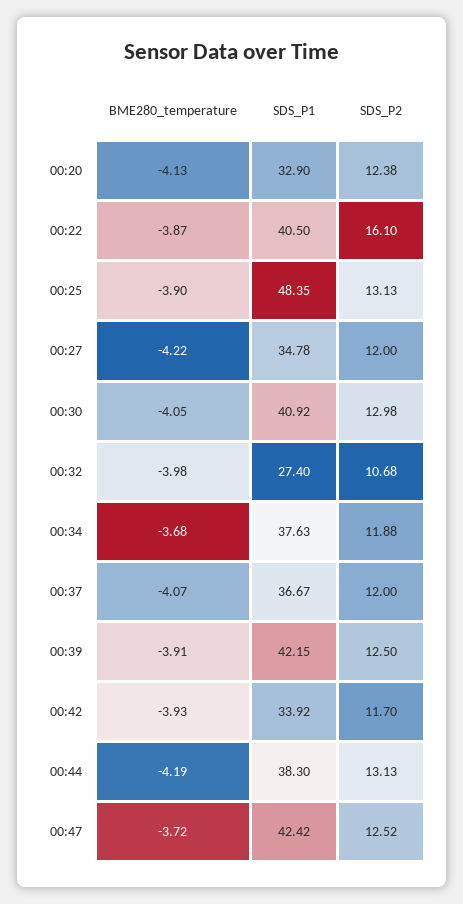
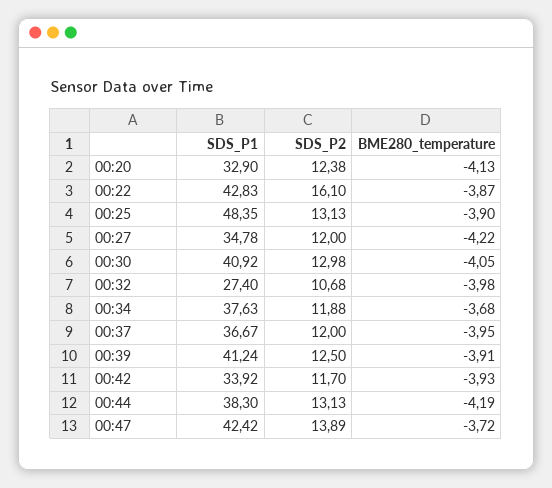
SDS_P1, 00:22: 40.5 -> 42.83
BME280_temperature, 00:37: -4.07 -> -3.95
SDS_P1, 00:39: 42.15 -> 41.24
SDS_P2, 00:47: 12.52 -> 13.89

